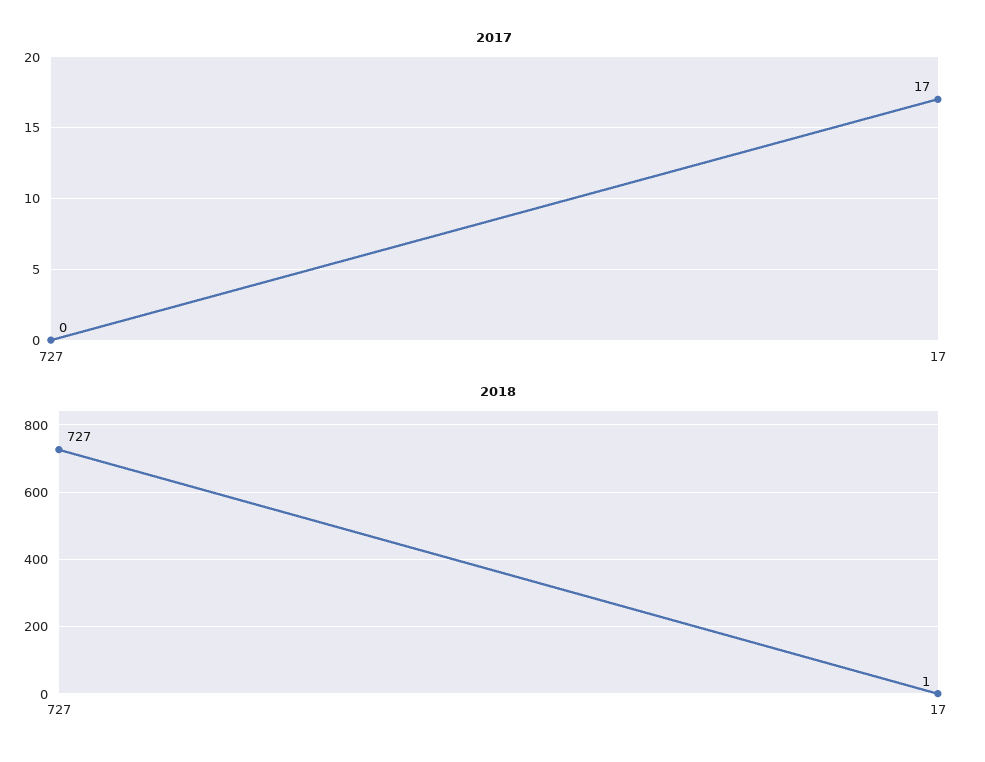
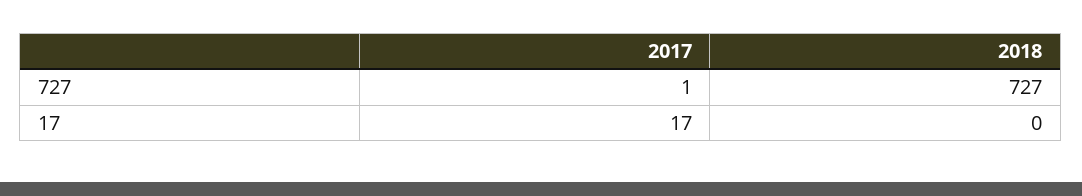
2017, 727: 0 -> 1
2018, 17: 1 -> 0

